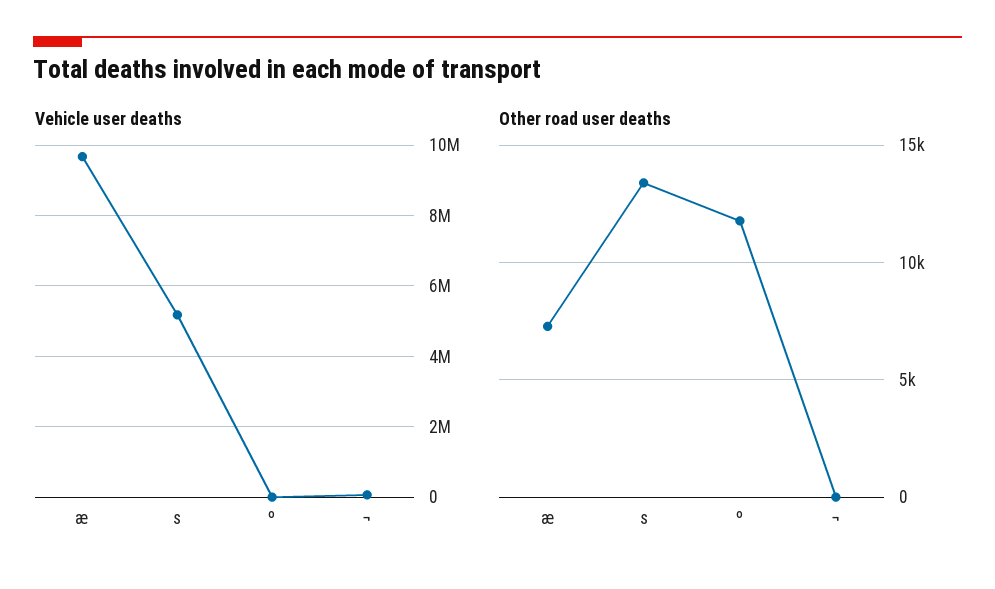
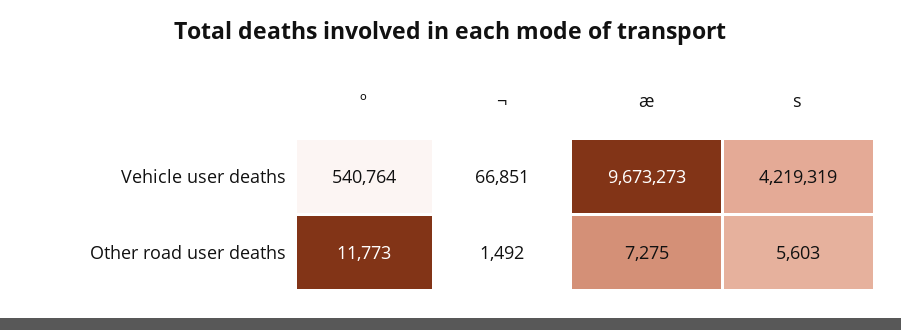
Vehicle user deaths, s: 5200000 -> 4219319
Vehicle user deaths, º: 0 -> 540764
Other road user deaths, s: 13500 -> 5603
Other road user deaths, ¬: 0 -> 1492

